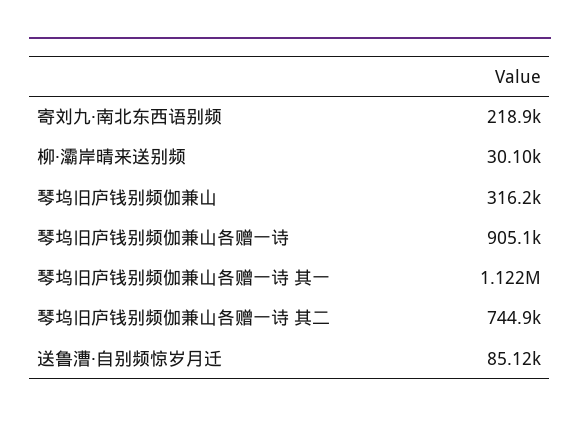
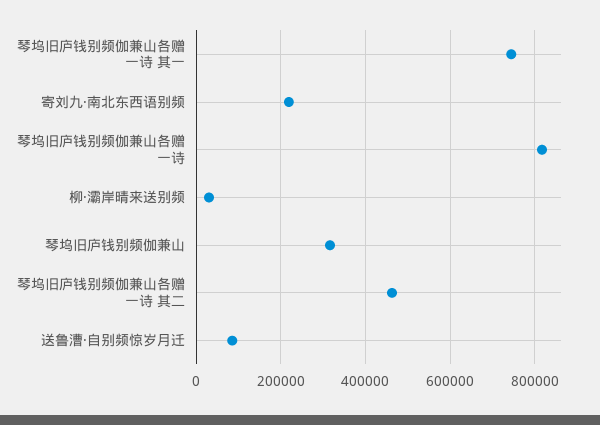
琴坞旧庐钱别频伽兼山各赠一诗: 905100 -> 820000
琴坞旧庐钱别频伽兼山各赠一诗 其一: 1122000 -> 740000
琴坞旧庐钱别频伽兼山各赠一诗 其二: 744900 -> 460000

